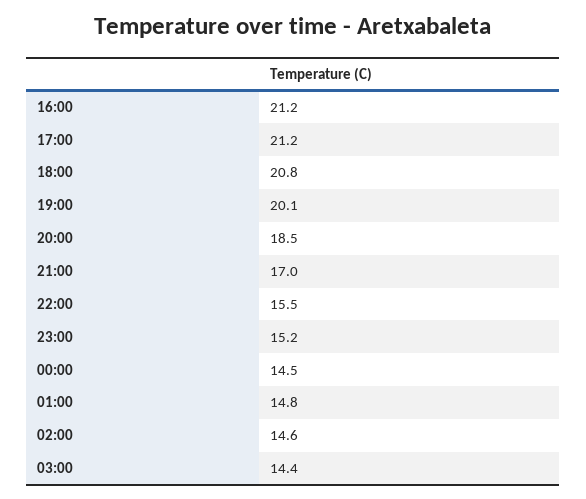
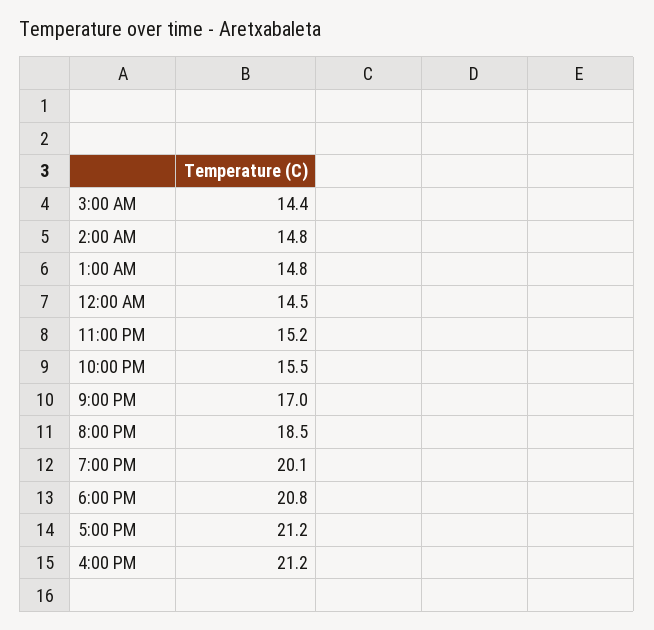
02:00: 14.6 -> 14.8

